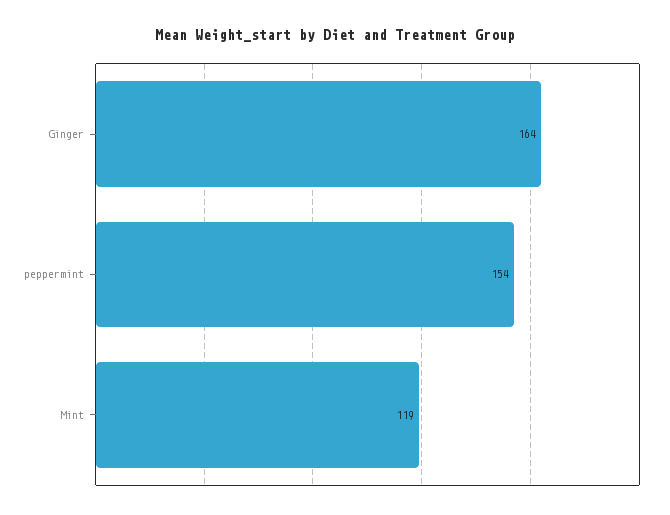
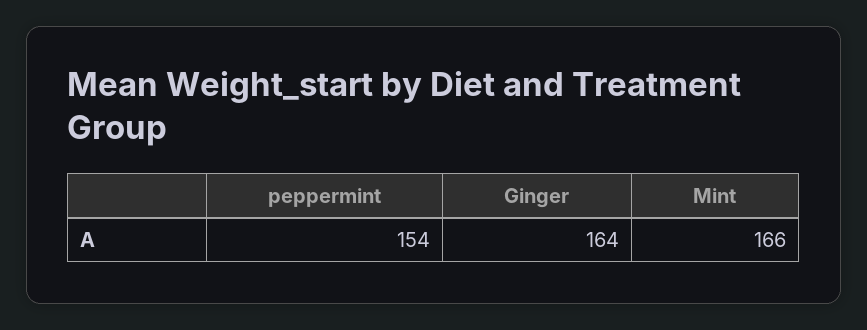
Mint: 119 -> 166

